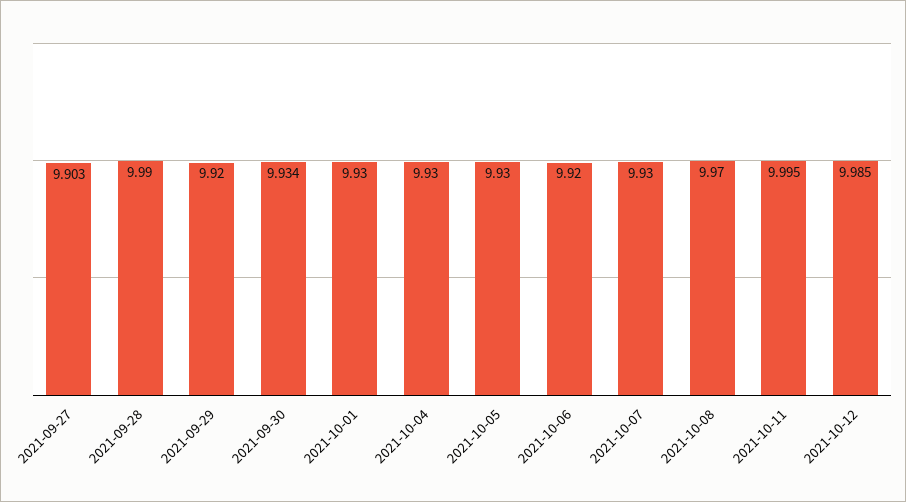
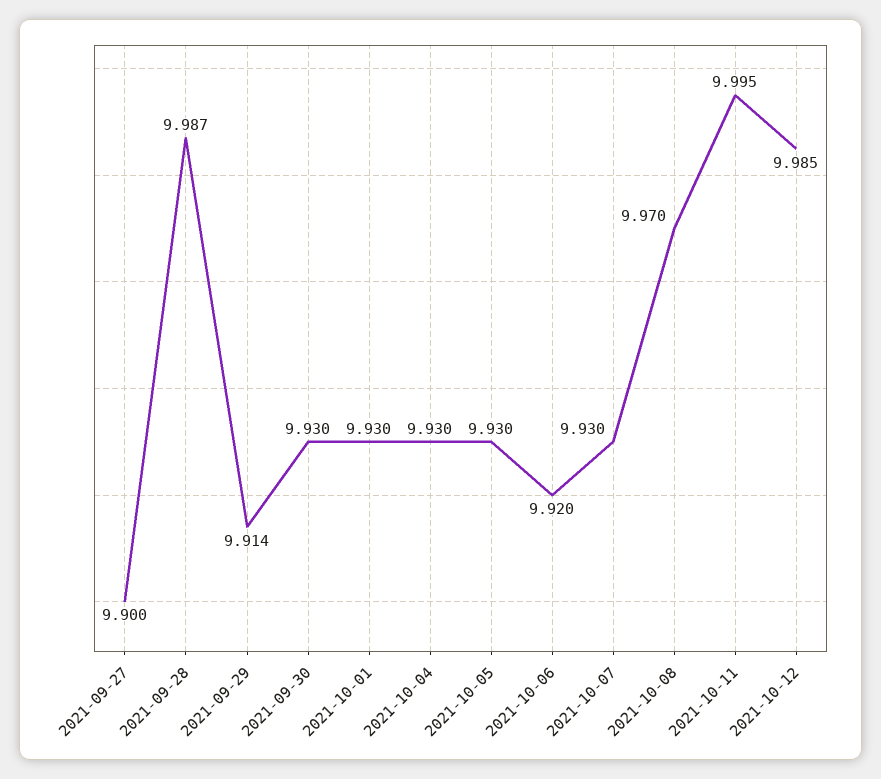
2021-09-27: 9.903 -> 9.9
2021-09-28: 9.99 -> 9.987
2021-09-29: 9.92 -> 9.914
2021-09-30: 9.934 -> 9.93

